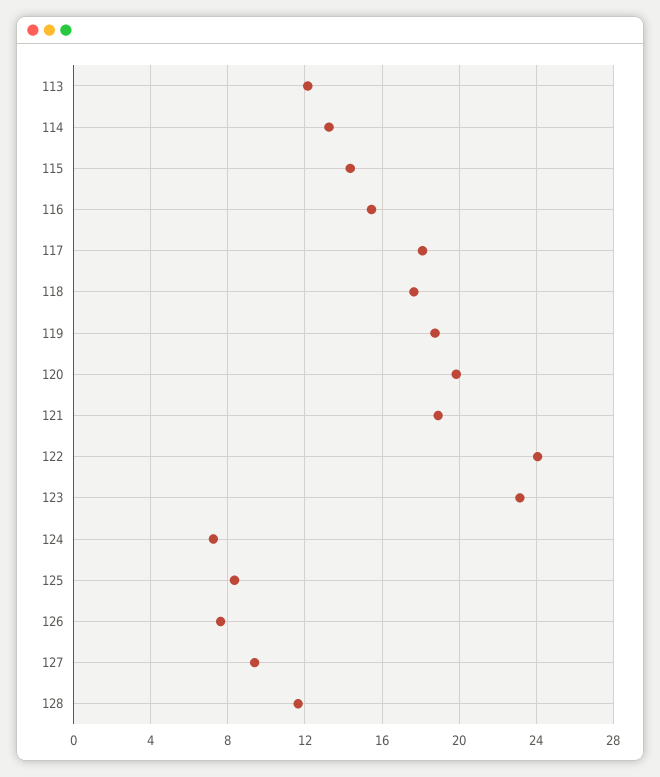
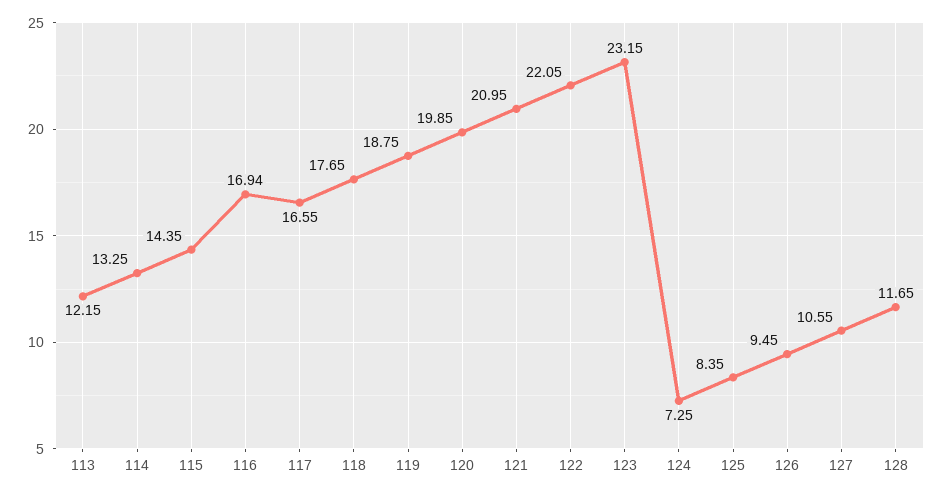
116: 15.5 -> 16.94
117: 18 -> 16.55
121: 19 -> 20.95
122: 24 -> 22.05
126: 7.5 -> 9.45
127: 9.5 -> 10.55

